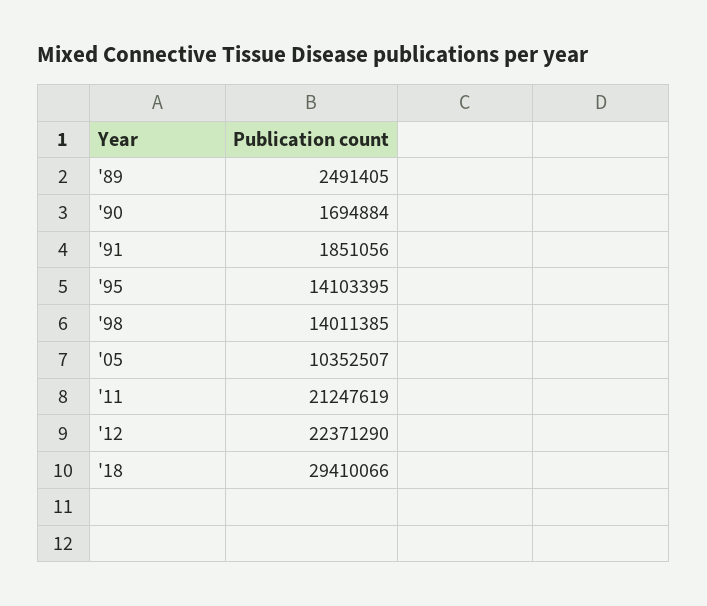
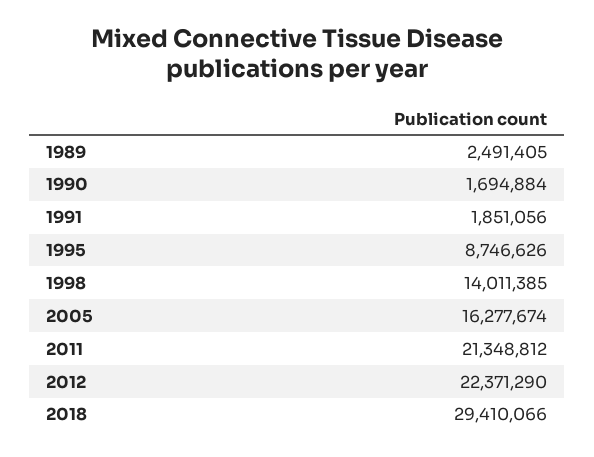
'95: 14103395 -> 8746626
'05: 10352507 -> 16277674
'11: 21247619 -> 21348812

